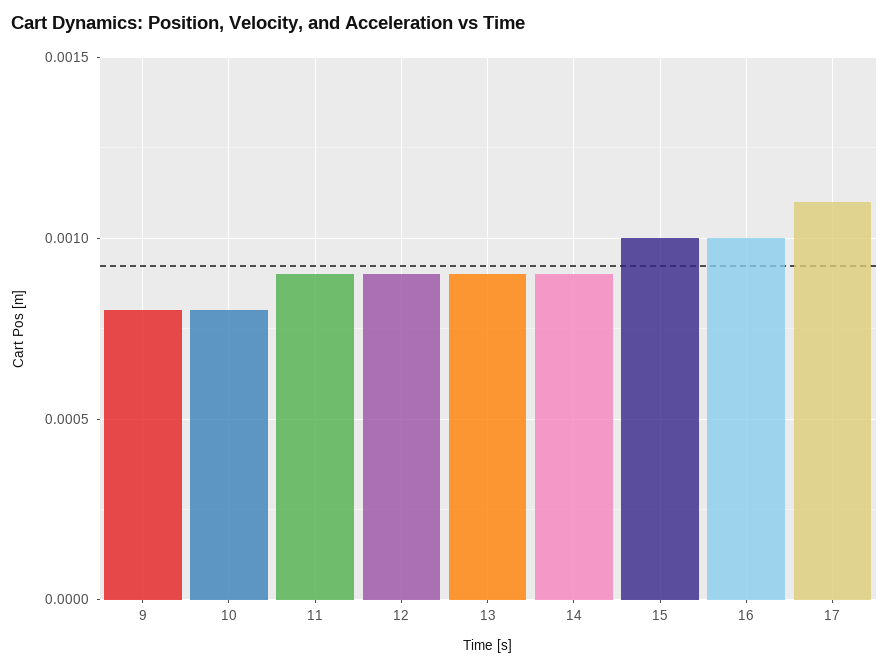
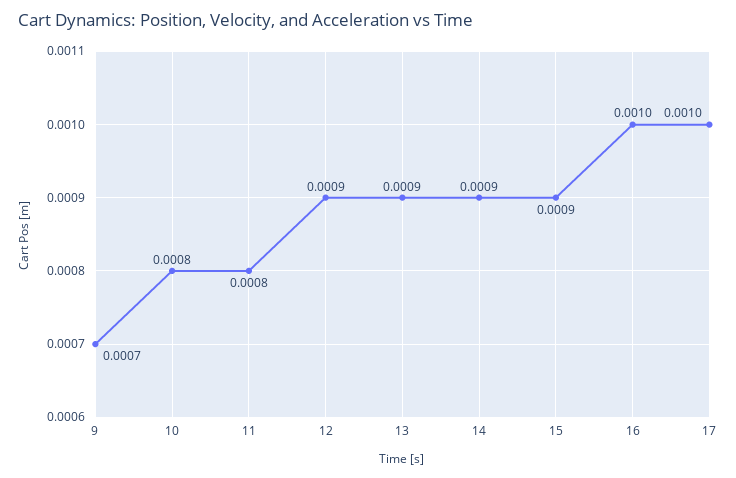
9: 0.0008 -> 0.0007
11: 0.0009 -> 0.0008
15: 0.001 -> 0.0009
17: 0.0011 -> 0.001

